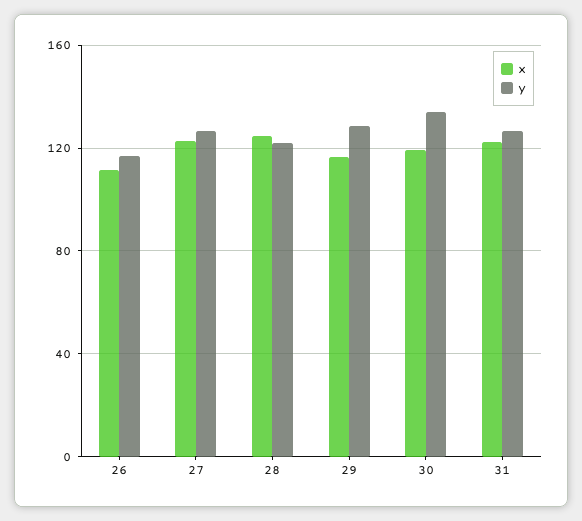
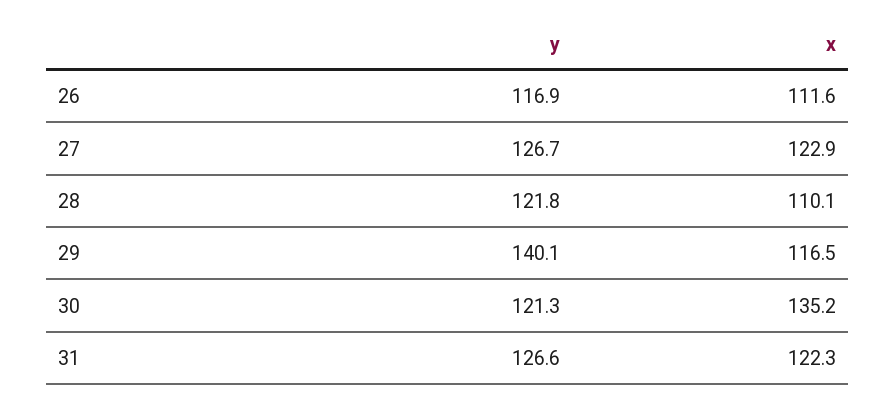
x, 28: 125 -> 110.1
y, 29: 130 -> 140.1
x, 30: 120 -> 135.2
y, 30: 135 -> 121.3

